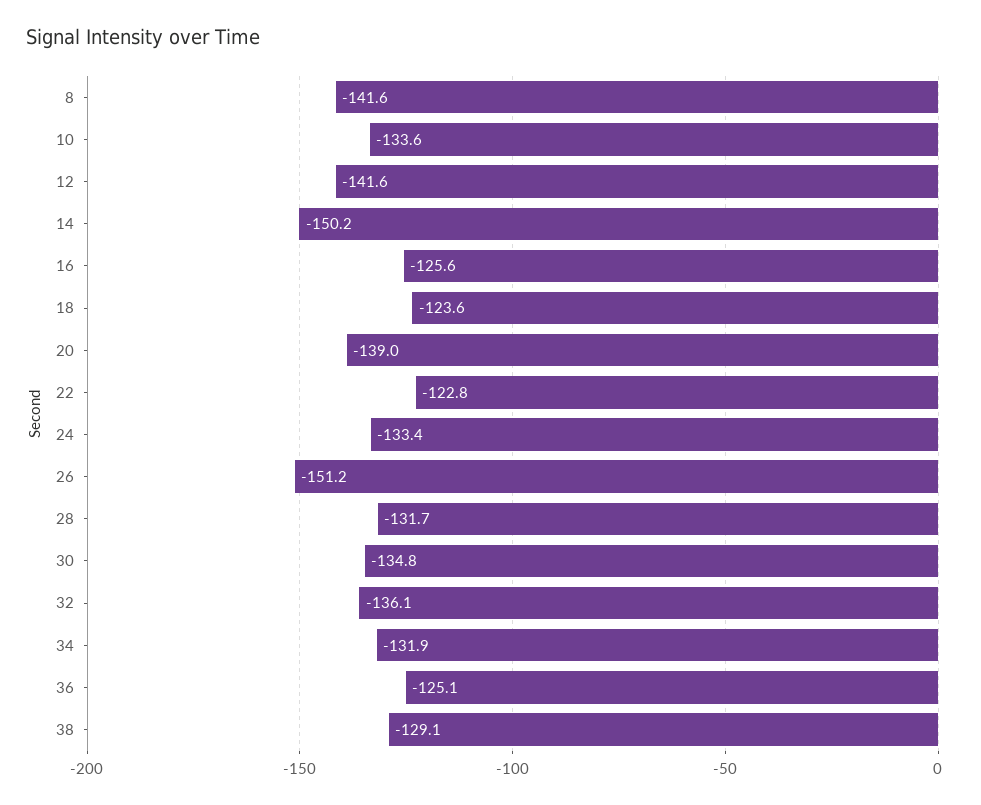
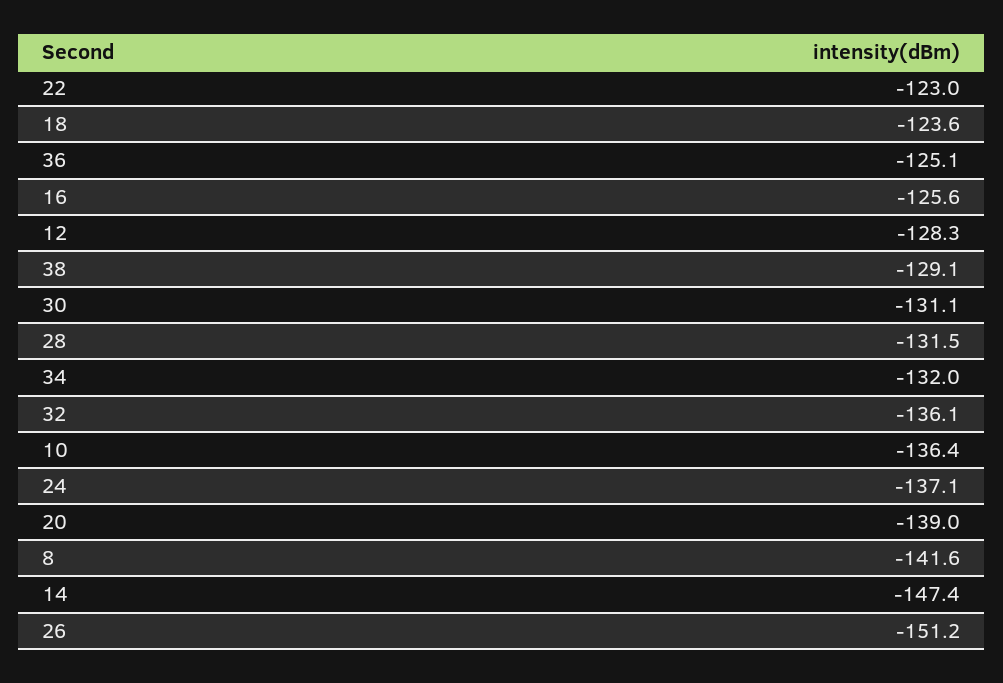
10: -133.6 -> -136.4
12: -141.6 -> -128.3
14: -150.2 -> -147.4
22: -122.8 -> -123
24: -133.4 -> -137.1
28: -131.7 -> -131.5
30: -134.8 -> -131.1
34: -131.9 -> -132

